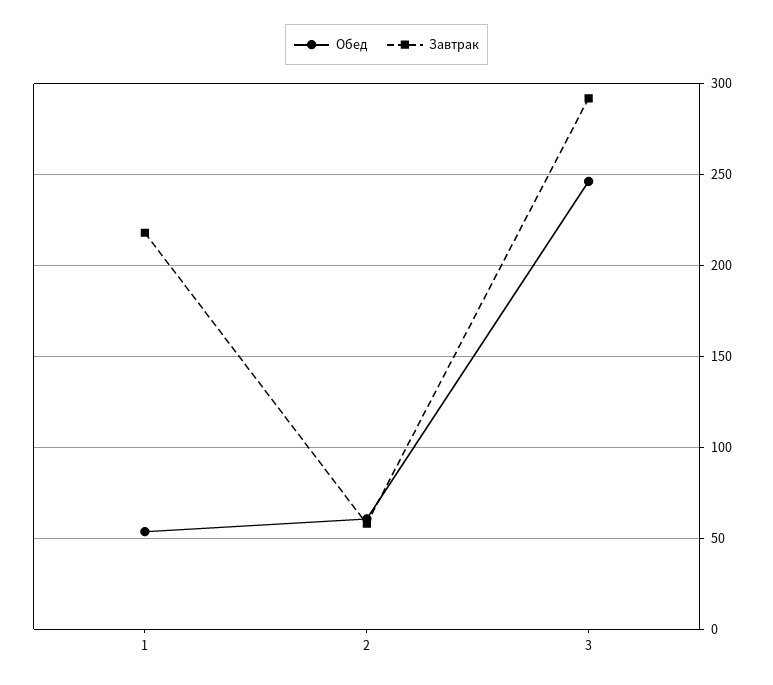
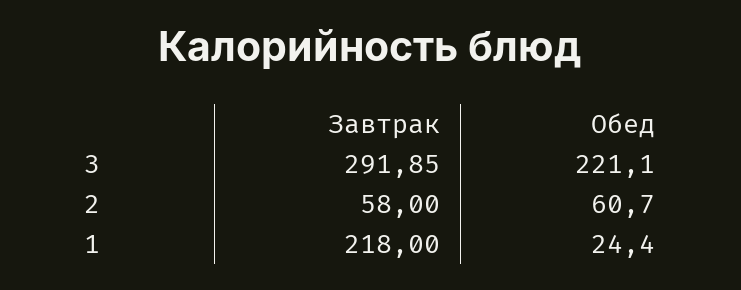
Обед, 1: 55 -> 24.4
Обед, 3: 245 -> 221.1

